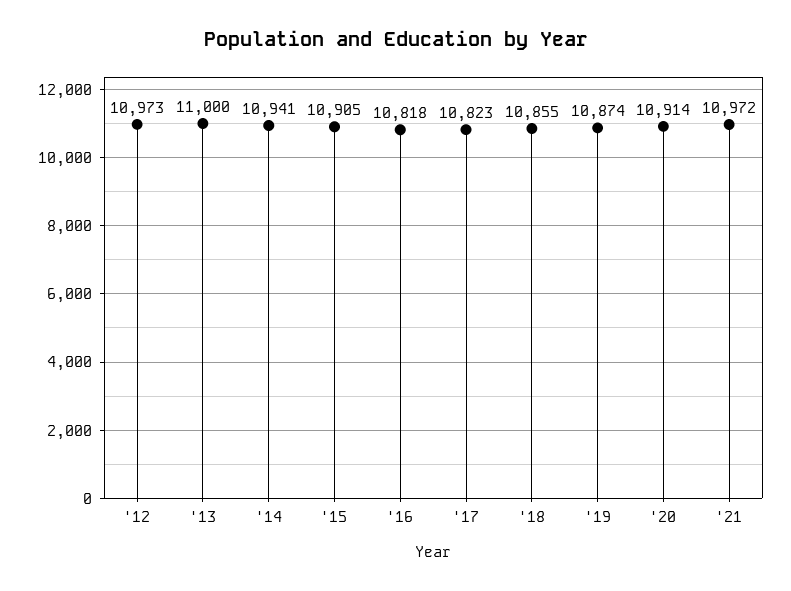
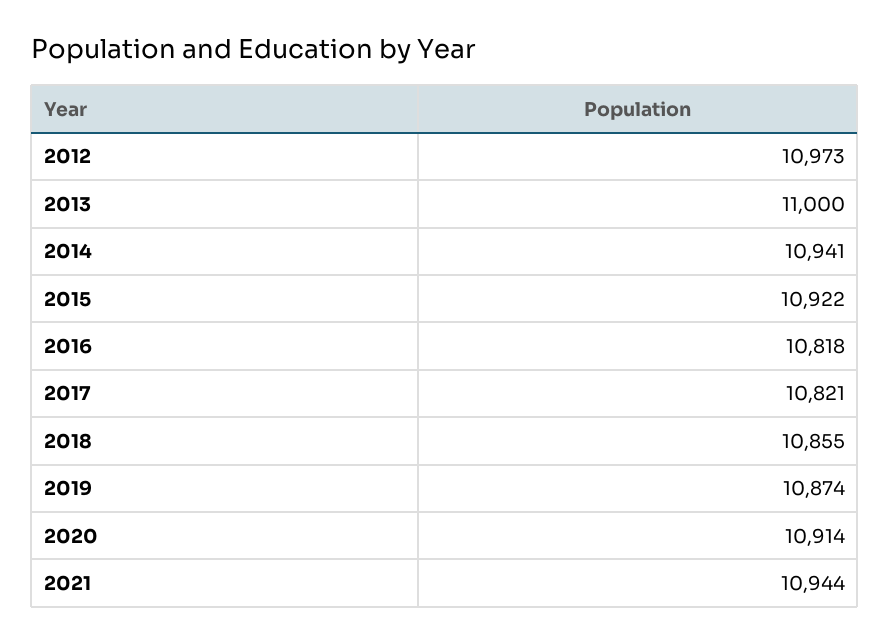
'15: 10905 -> 10922
'17: 10823 -> 10821
'21: 10972 -> 10944

